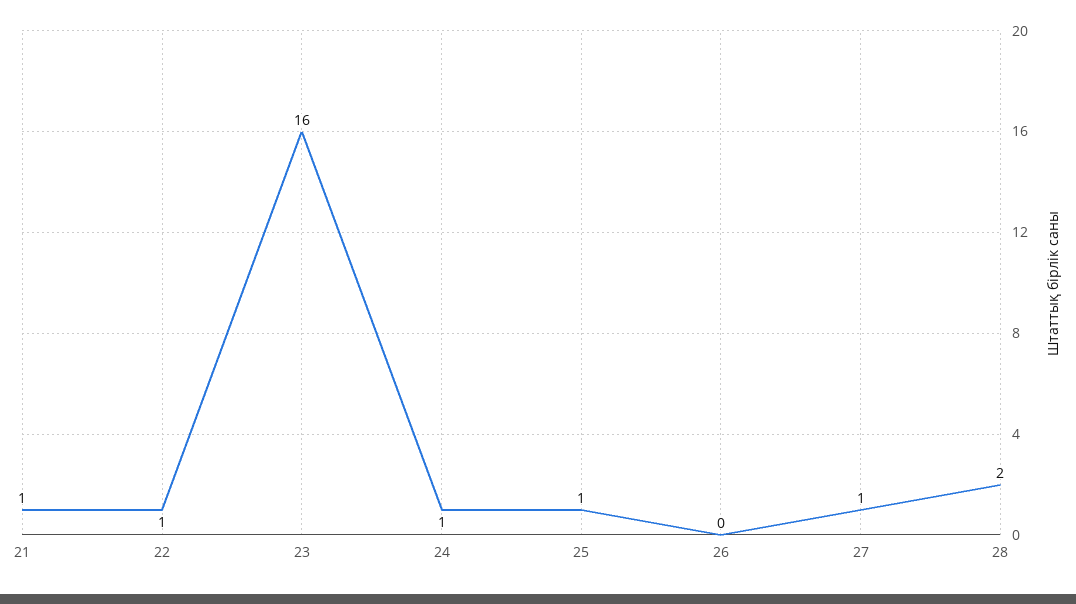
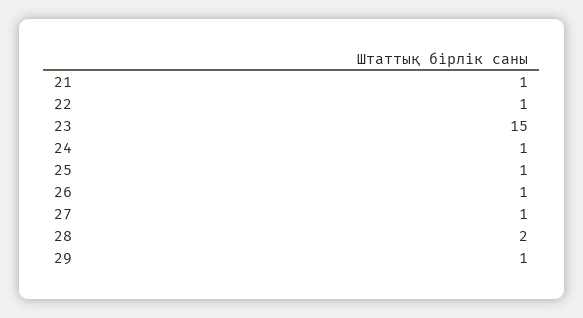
23: 16 -> 15
26: 0 -> 1
29: none -> 1

